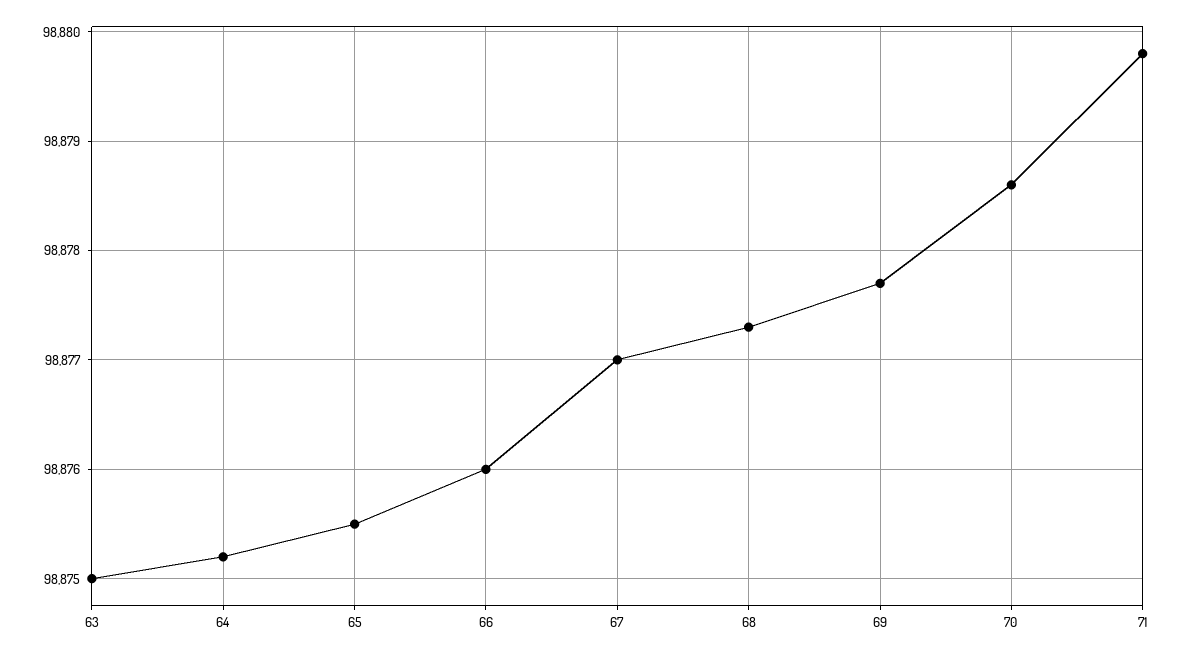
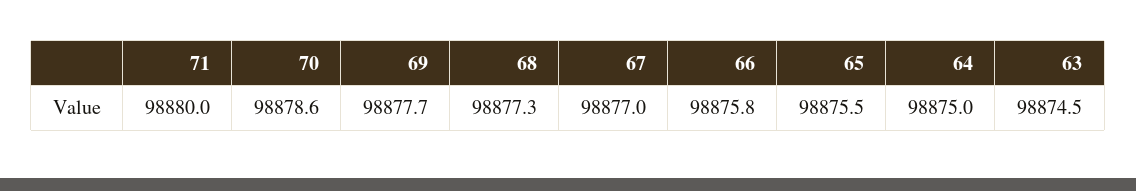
63: 98875 -> 98874.5
64: 98875.2 -> 98875
66: 98876 -> 98875.8
71: 98879.8 -> 98880

